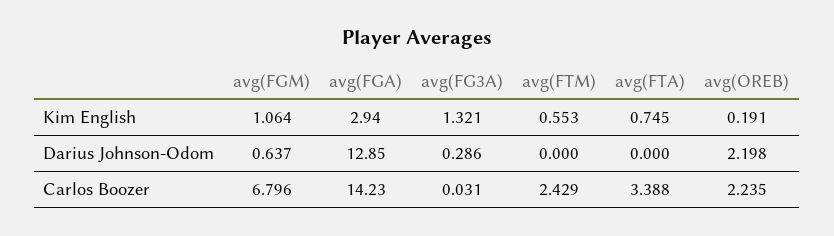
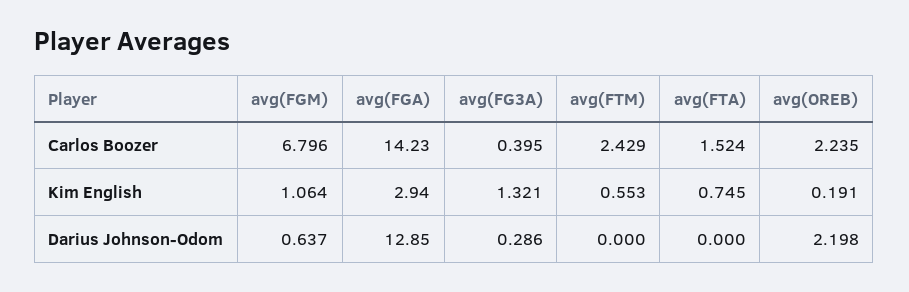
avg(FG3A), Carlos Boozer: 0.031 -> 0.395
avg(FTA), Carlos Boozer: 3.388 -> 1.524

